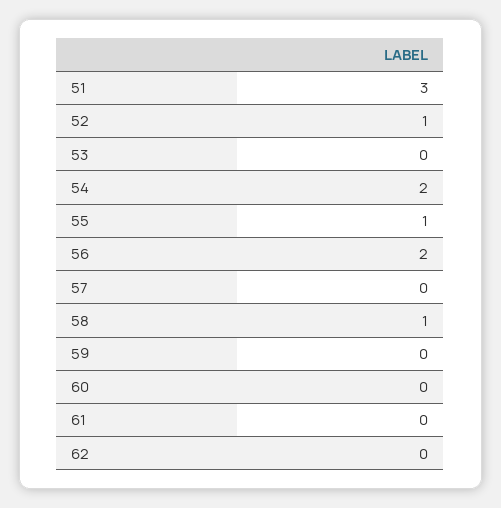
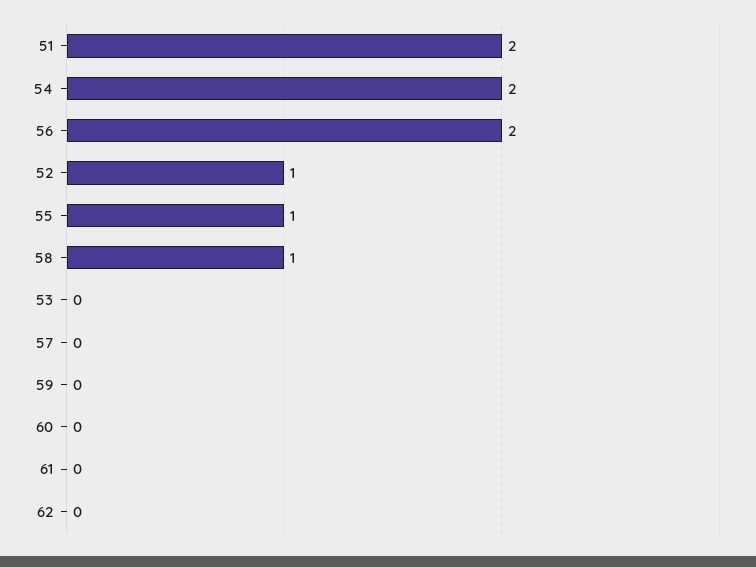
51: 3 -> 2

